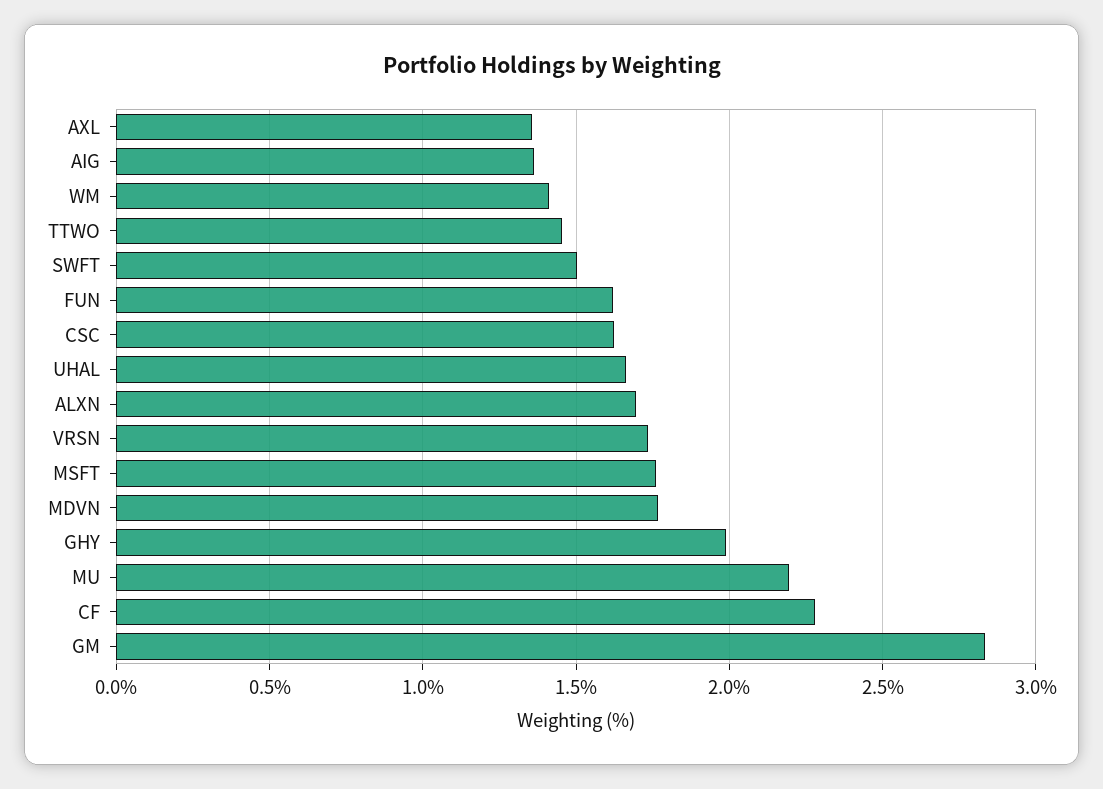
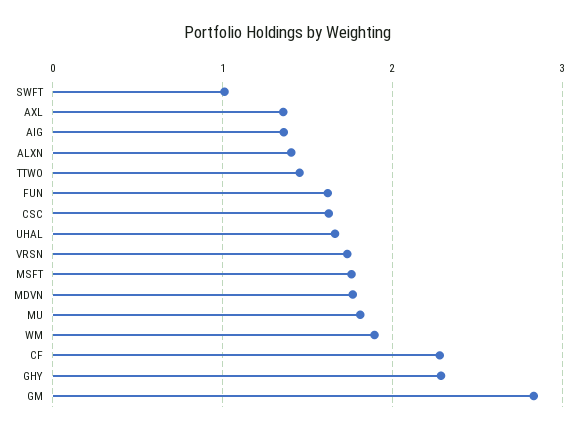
WM: 1.4 -> 1.9
SWFT: 1.5 -> 1
ALXN: 1.7 -> 1.4
GHY: 2 -> 2.3
MU: 2.2 -> 1.8

